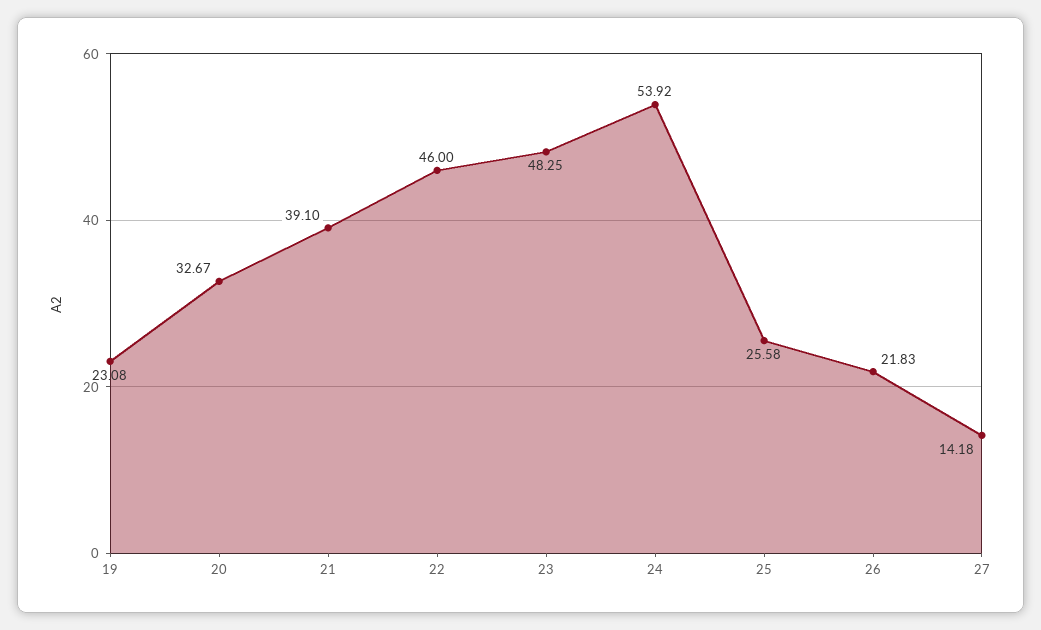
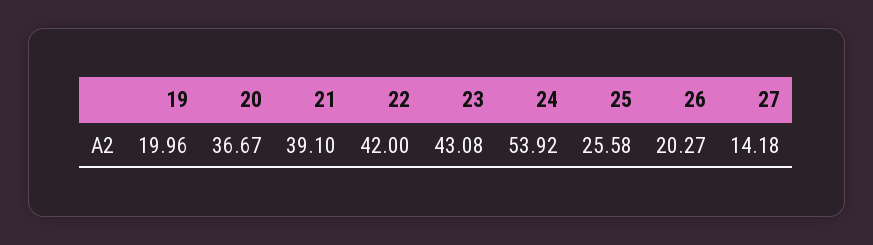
19: 23.08 -> 19.96
20: 32.67 -> 36.67
22: 46 -> 42
23: 48.25 -> 43.08
26: 21.83 -> 20.27

